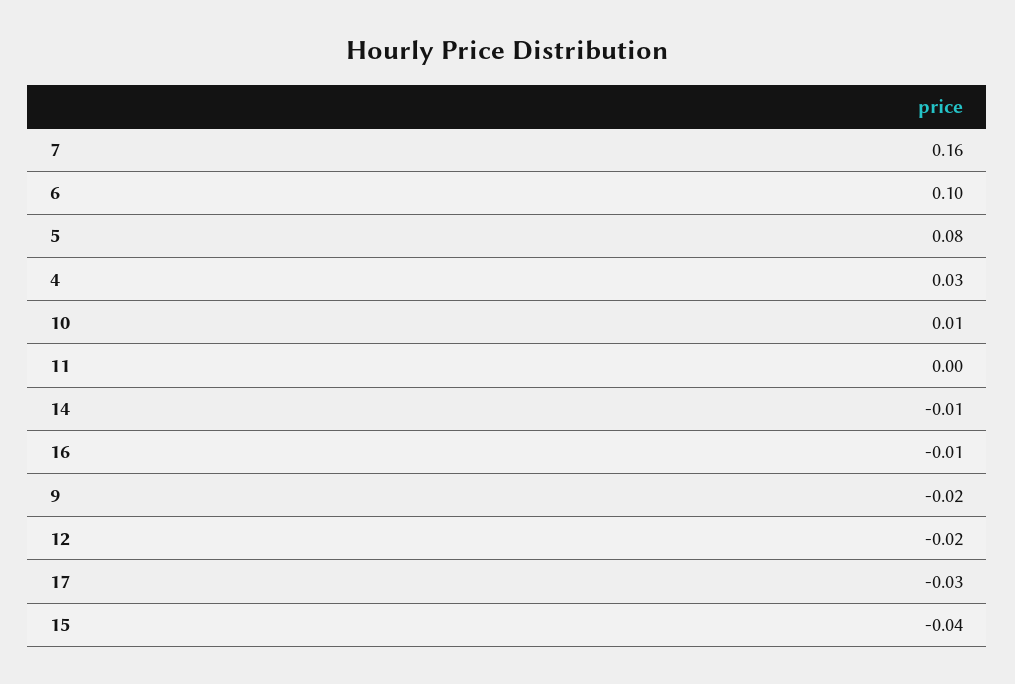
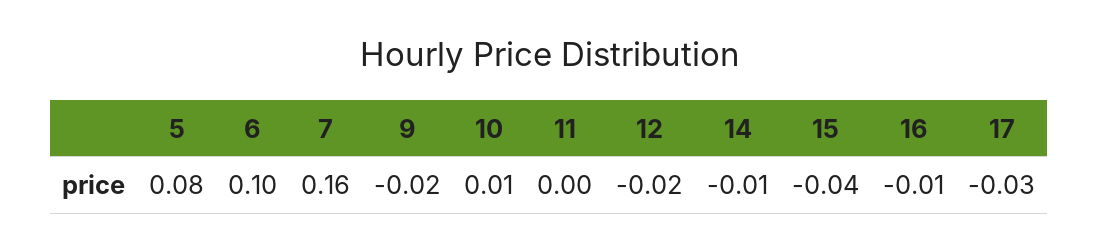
4: 0.03 -> none

